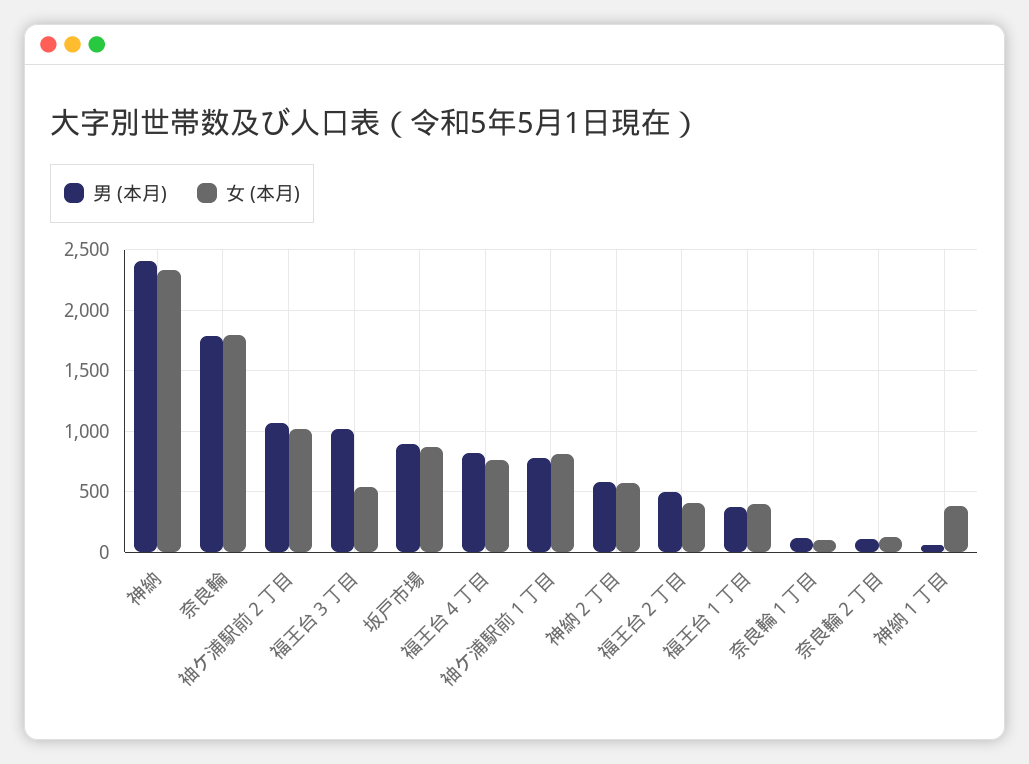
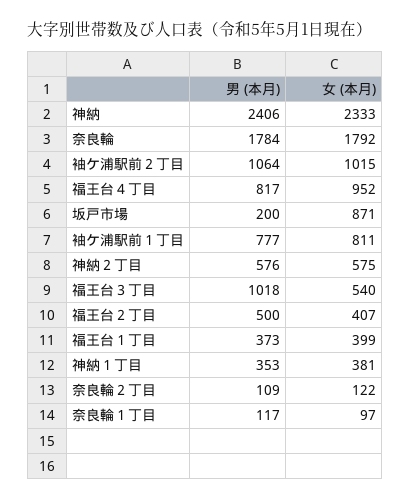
男 (本月), 坂戸市場: 900 -> 200
女 (本月), 福王台４丁目: 750 -> 952
男 (本月), 神納１丁目: 50 -> 353

